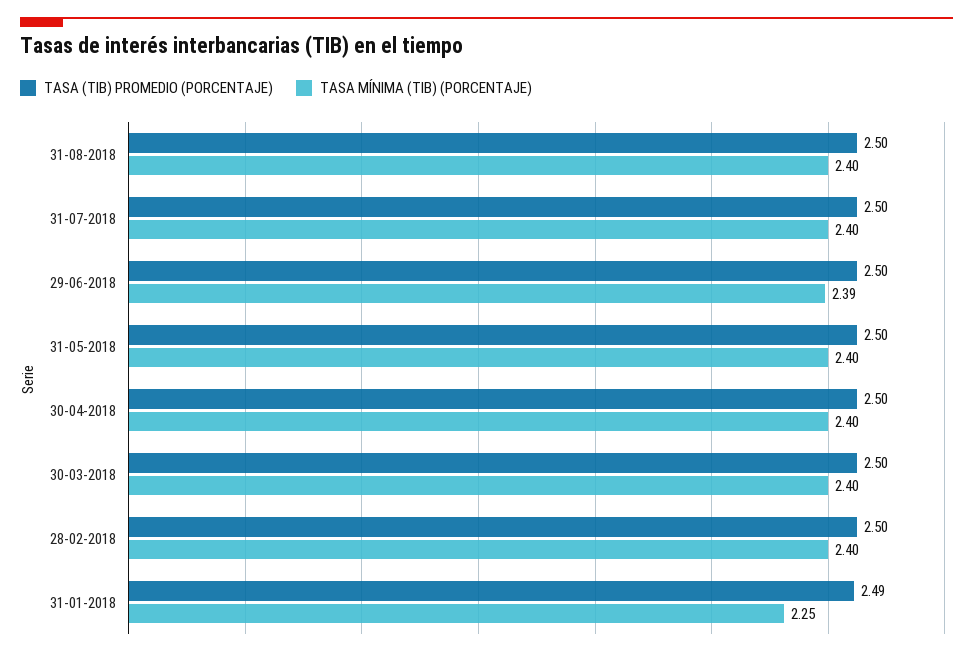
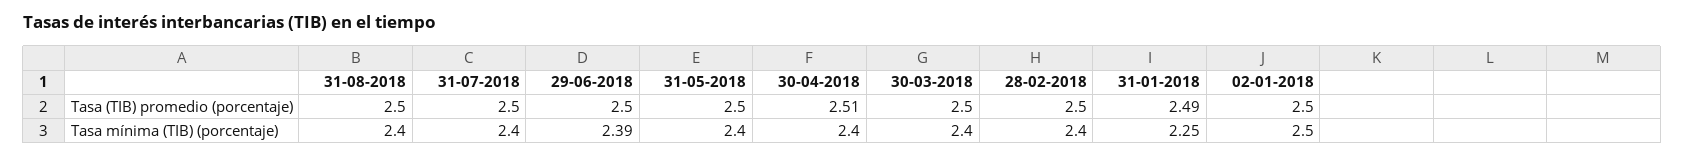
TASA (TIB) PROMEDIO (PORCENTAJE), 30-04-2018: 2.5 -> 2.51
TASA (TIB) PROMEDIO (PORCENTAJE), 02-01-2018: none -> 2.5
TASA MÍNIMA (TIB) (PORCENTAJE), 02-01-2018: none -> 2.5

